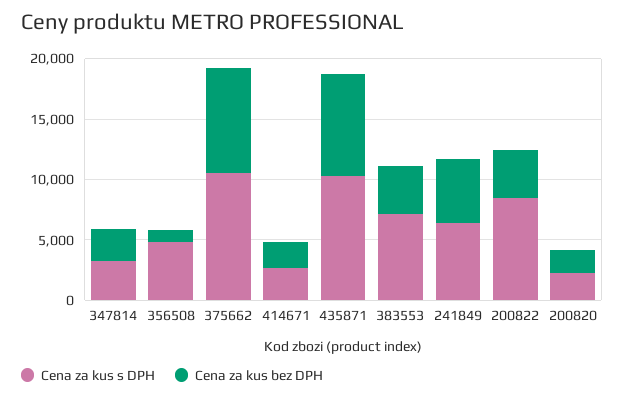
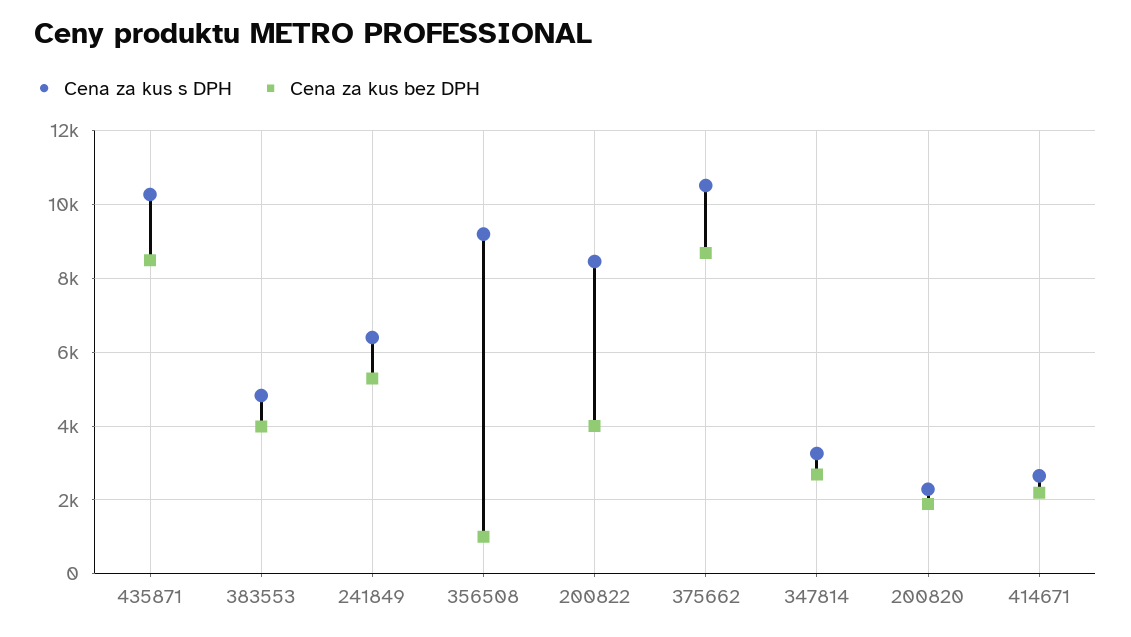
Cena za kus s DPH, 356508: 5000 -> 9200
Cena za kus s DPH, 383553: 7000 -> 4800

